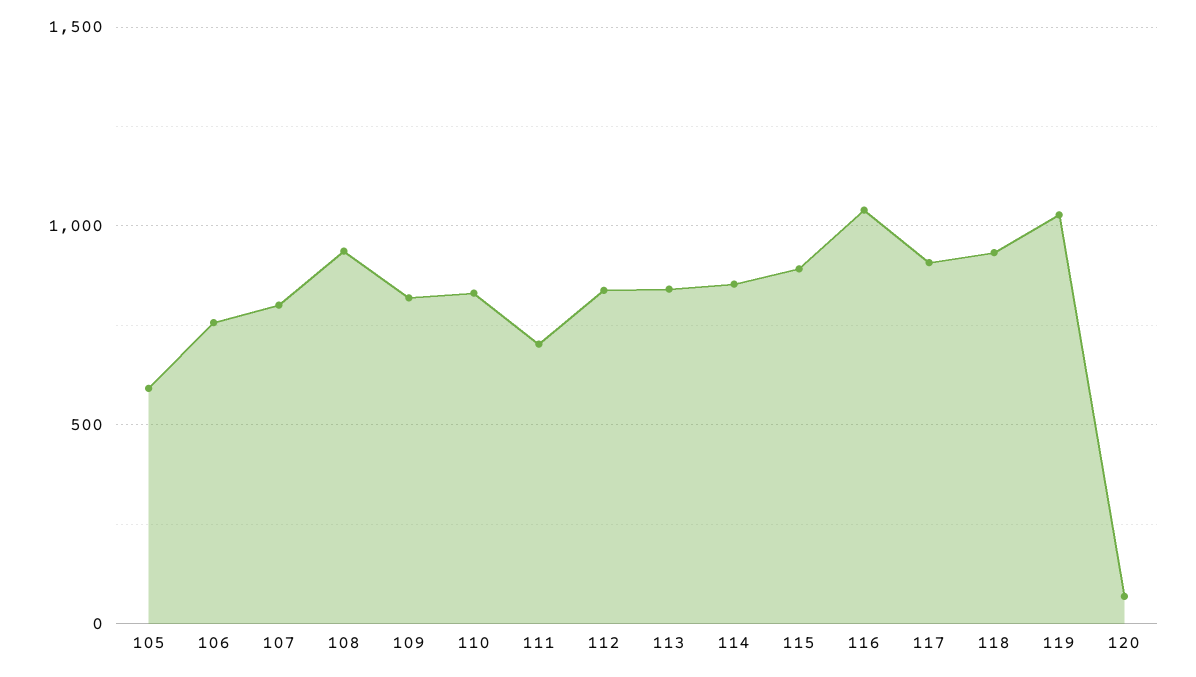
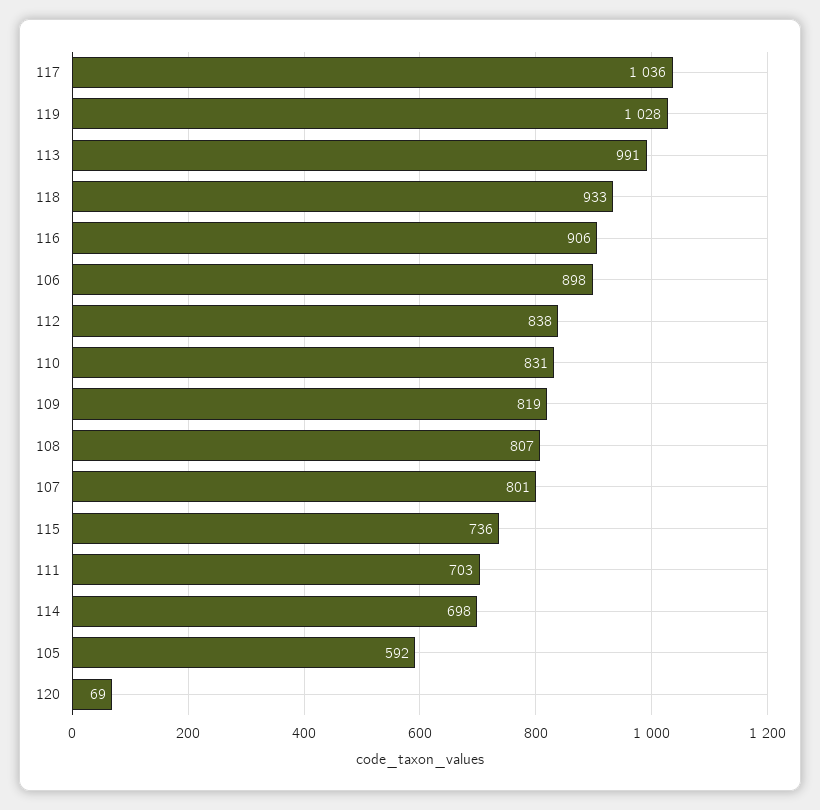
106: 750 -> 898
108: 950 -> 807
113: 850 -> 991
114: 850 -> 698
115: 900 -> 736
116: 1050 -> 906
117: 900 -> 1036

